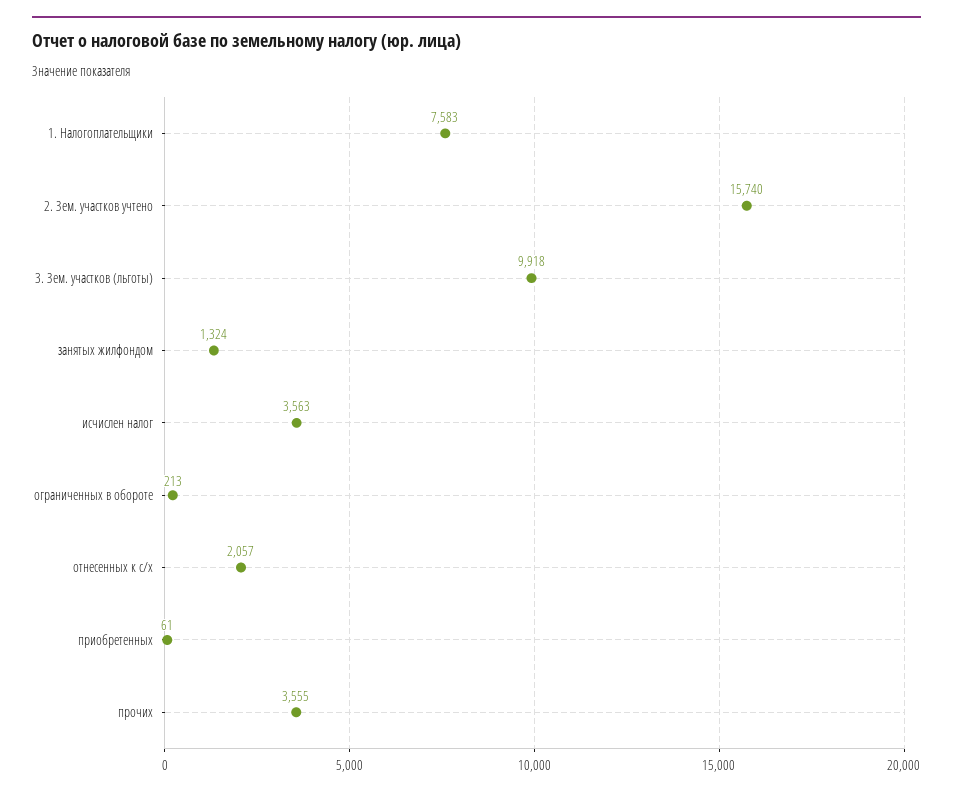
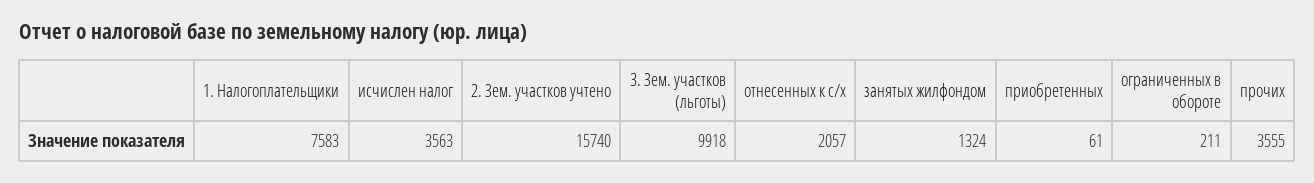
ограниченных в обороте: 213 -> 211

